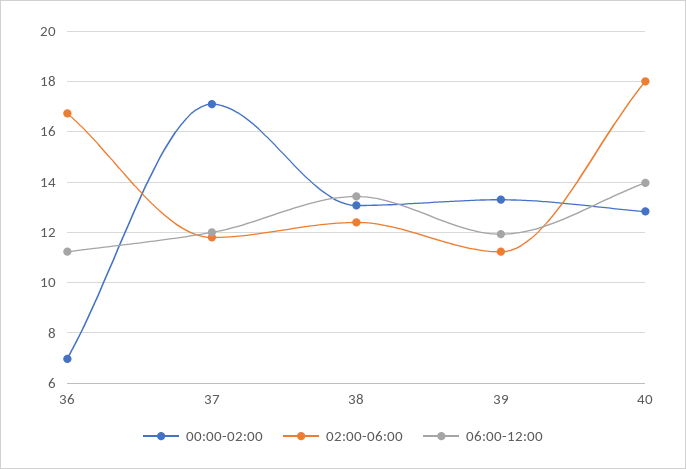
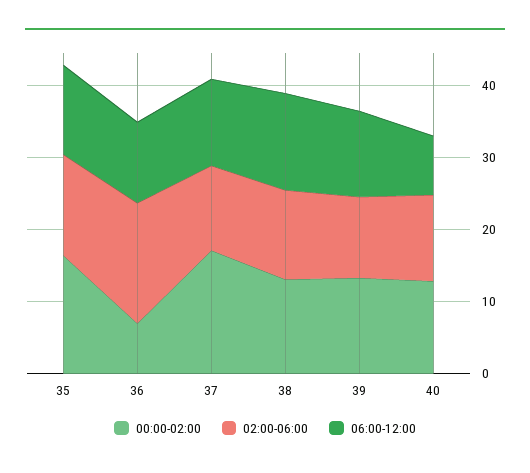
02:00-06:00, 40: 18 -> 12
06:00-12:00, 40: 14 -> 8
00:00-02:00, 35: none -> 16
02:00-06:00, 35: none -> 14
06:00-12:00, 35: none -> 12

